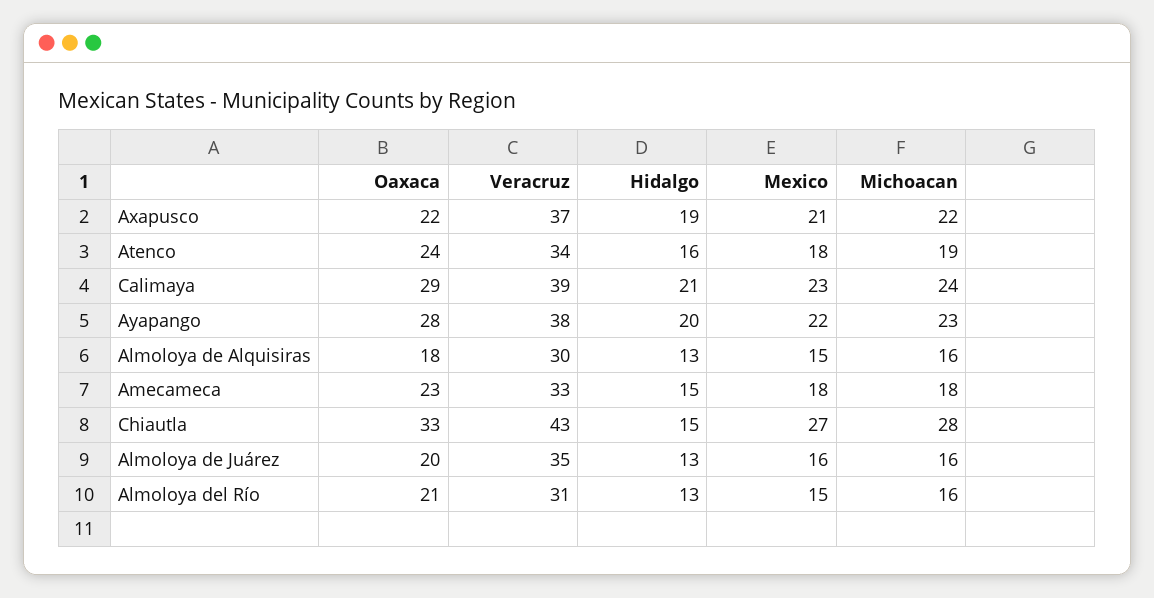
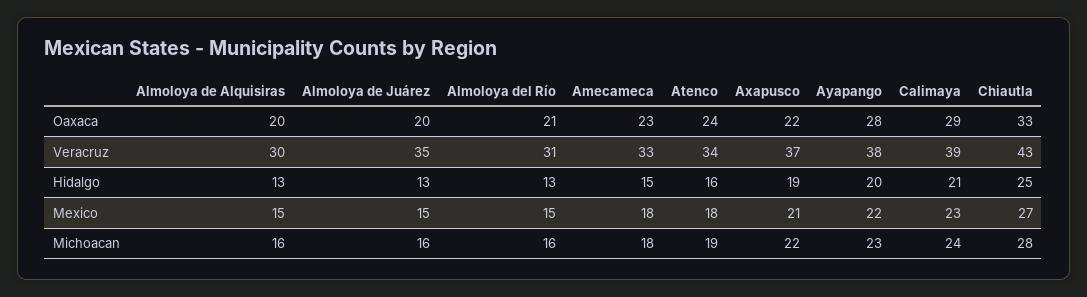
Oaxaca, Almoloya de Alquisiras: 18 -> 20
Hidalgo, Chiautla: 15 -> 25
Mexico, Almoloya de Juárez: 16 -> 15

